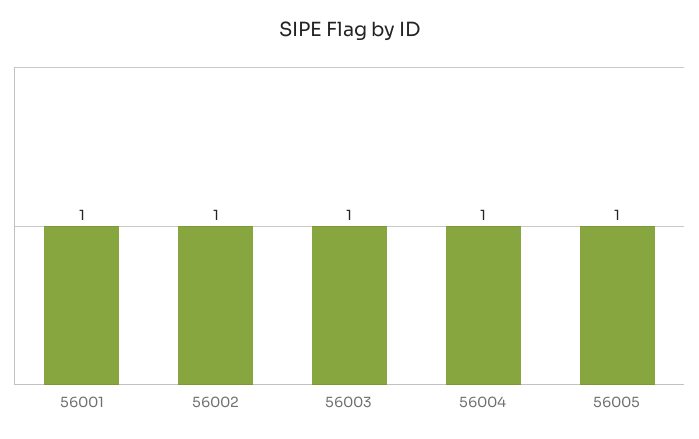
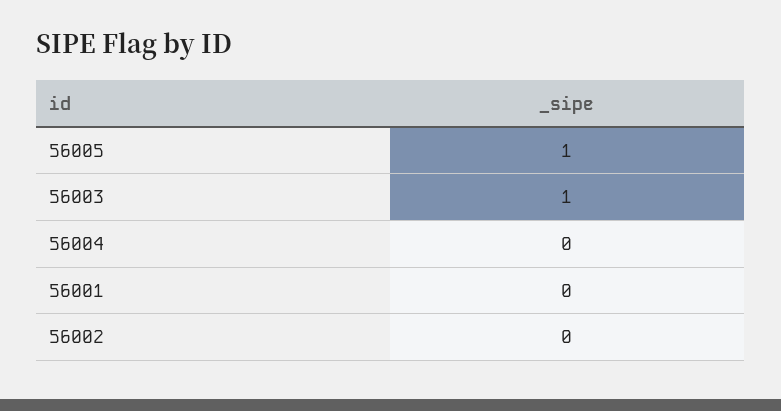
56001: 1 -> 0
56002: 1 -> 0
56004: 1 -> 0

